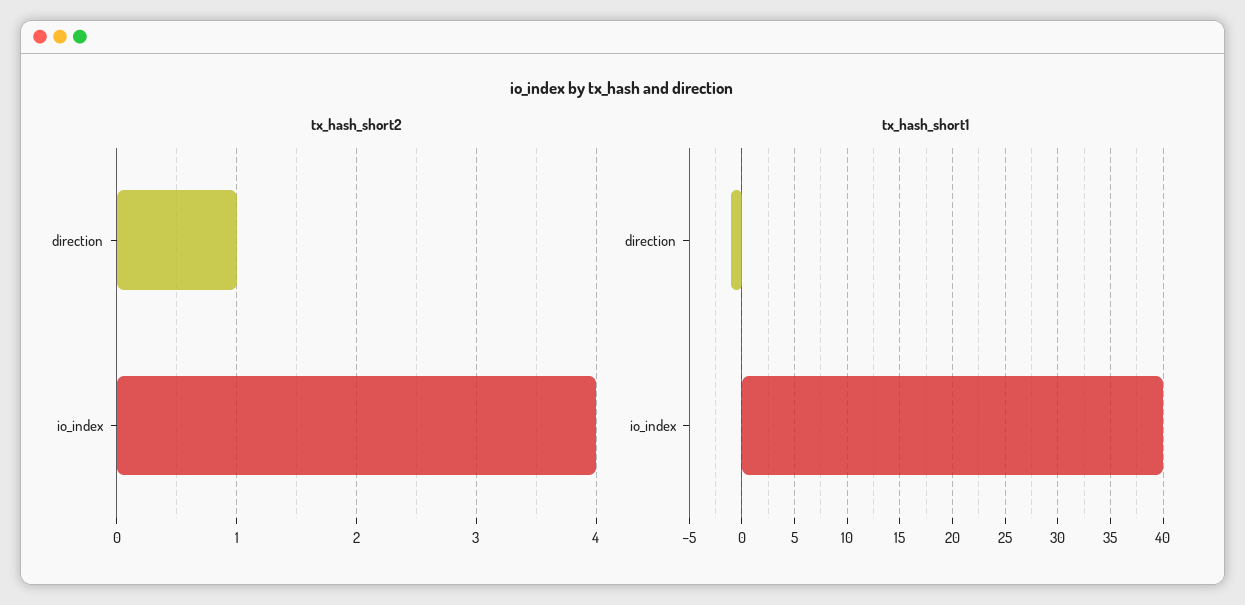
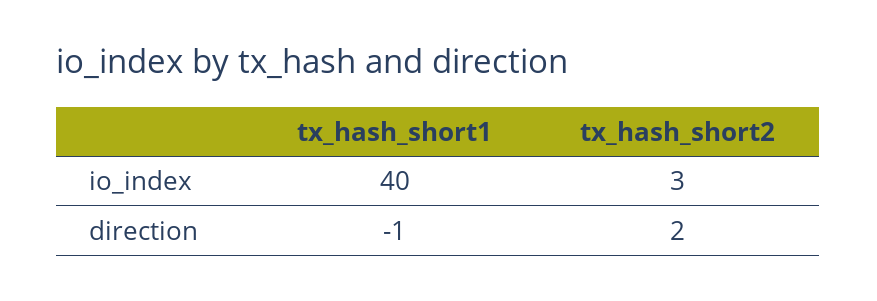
tx_hash_short2, direction: 1 -> 2
tx_hash_short2, io_index: 4 -> 3

